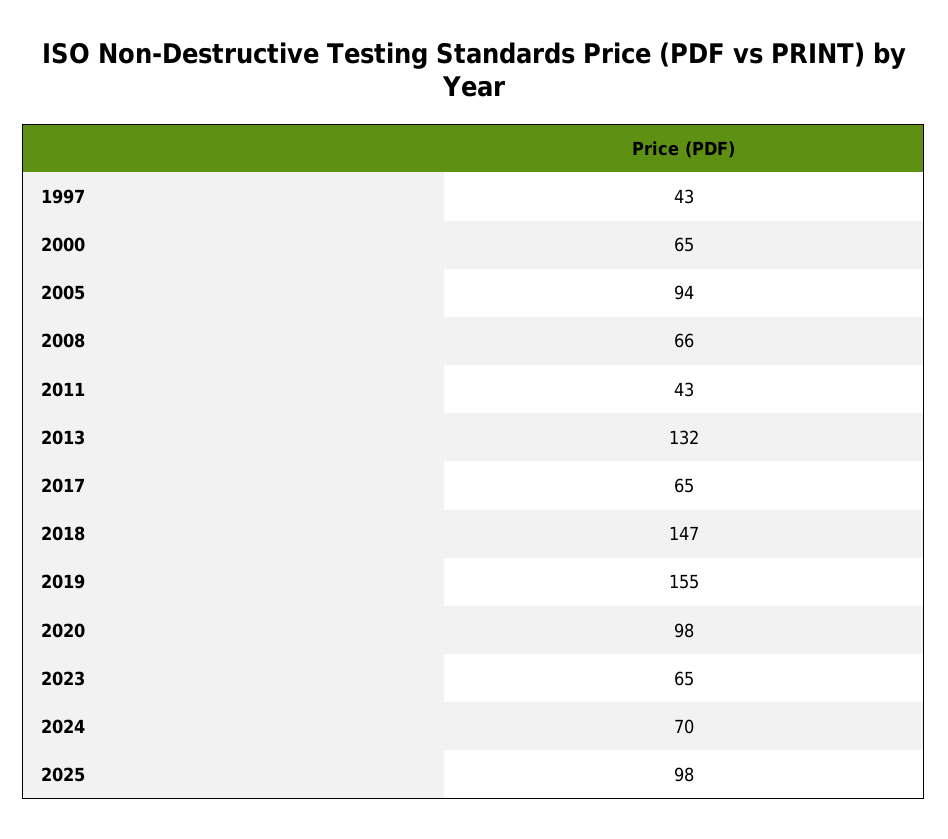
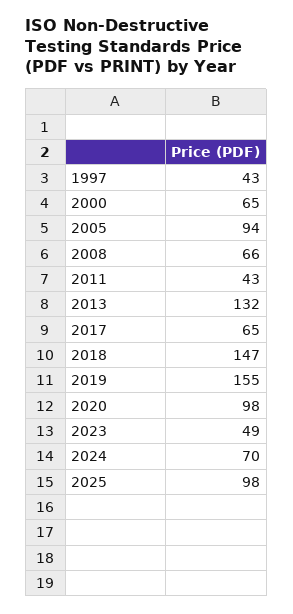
2023: 65 -> 49

